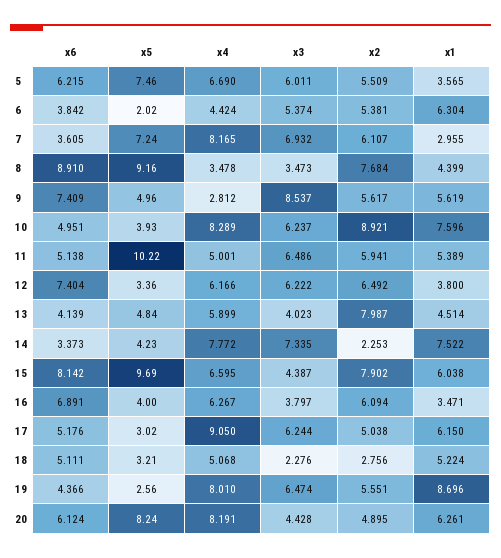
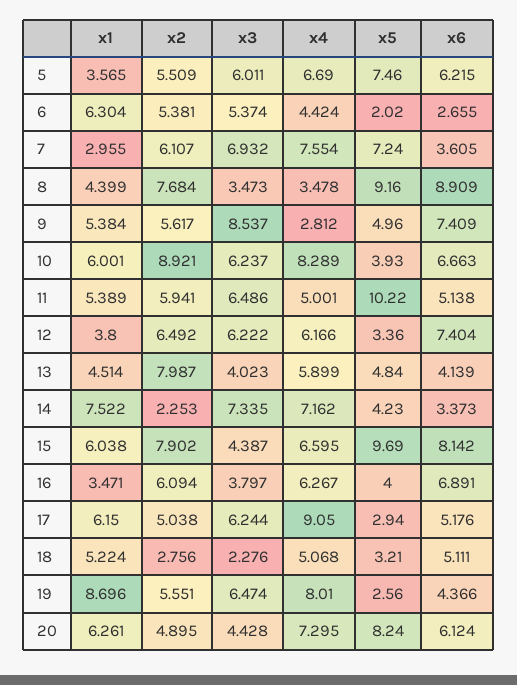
x6, 6: 3.842 -> 2.655
x4, 7: 8.165 -> 7.554
x6, 8: 8.91 -> 8.909
x1, 9: 5.619 -> 5.384
x6, 10: 4.951 -> 6.663
x1, 10: 7.596 -> 6.001
x4, 14: 7.772 -> 7.162
x5, 17: 3.02 -> 2.94
x4, 20: 8.191 -> 7.295

